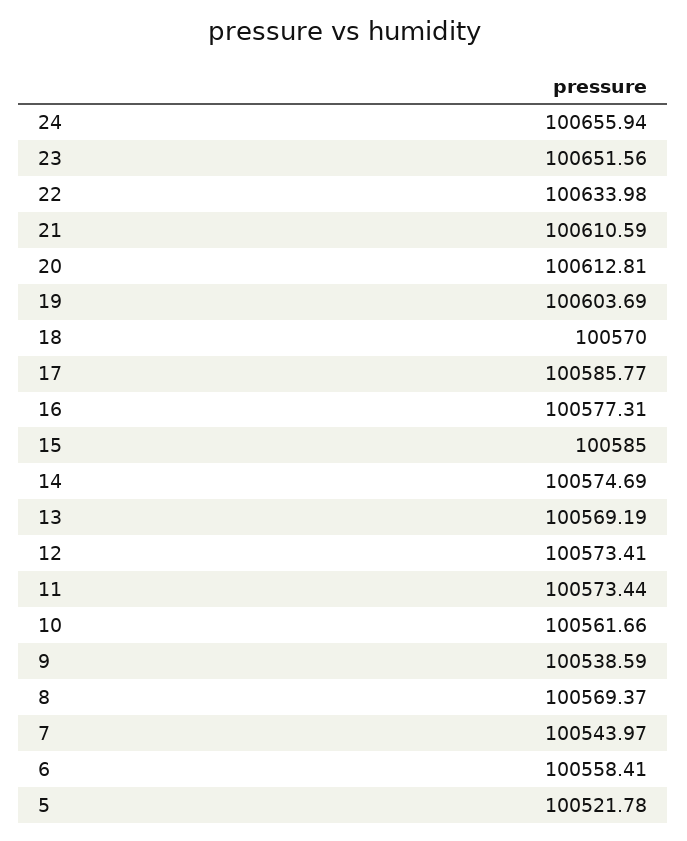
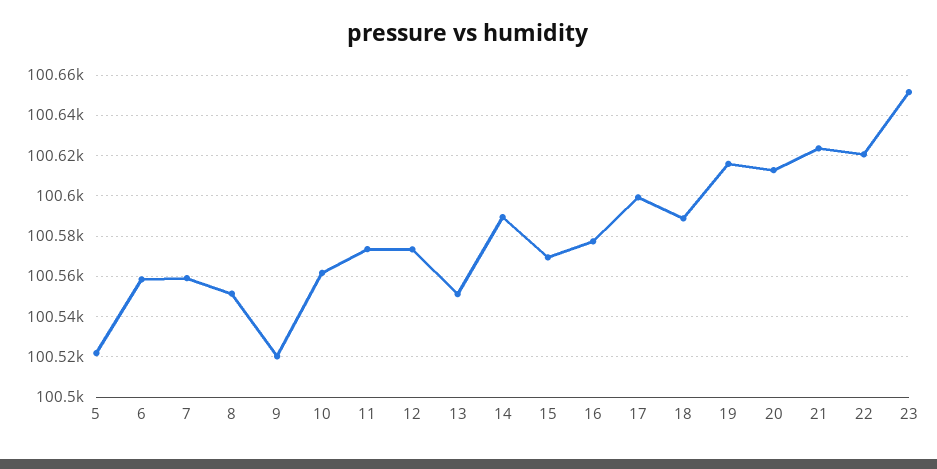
24: 100655.94 -> none
22: 100633.98 -> 100620
21: 100610.59 -> 100625
19: 100603.69 -> 100615
18: 100570 -> 100590
17: 100585.77 -> 100600
15: 100585 -> 100570
14: 100574.69 -> 100590
13: 100569.19 -> 100550
9: 100538.59 -> 100520
8: 100569.37 -> 100550
7: 100543.97 -> 100560

